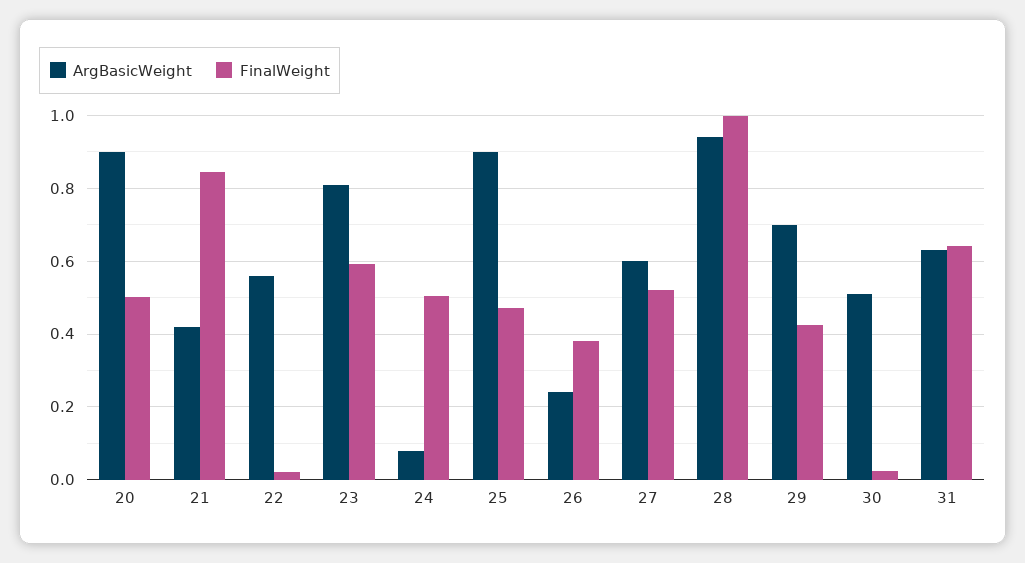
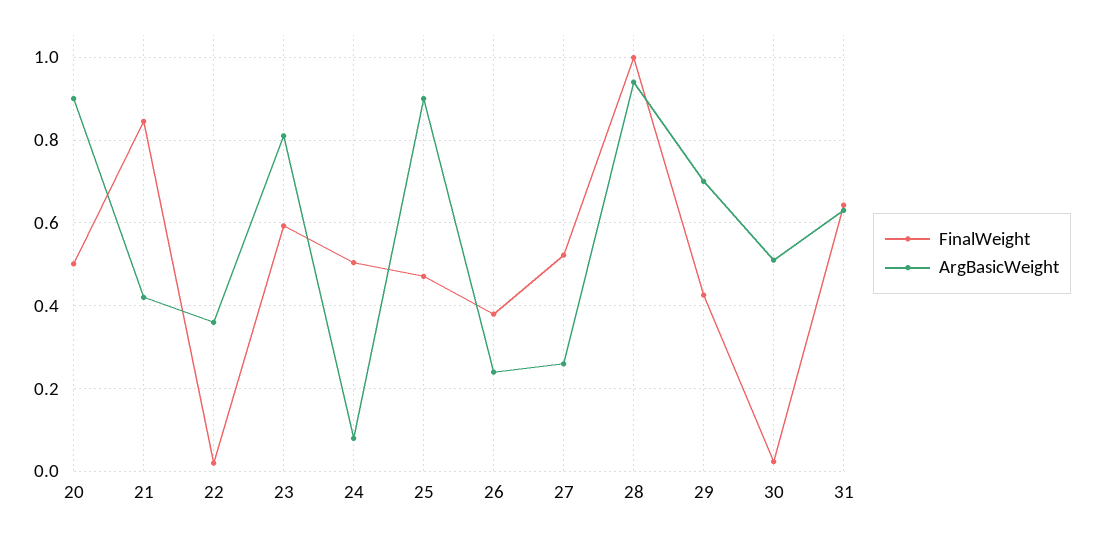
ArgBasicWeight, 22: 0.56 -> 0.36
ArgBasicWeight, 27: 0.6 -> 0.26

